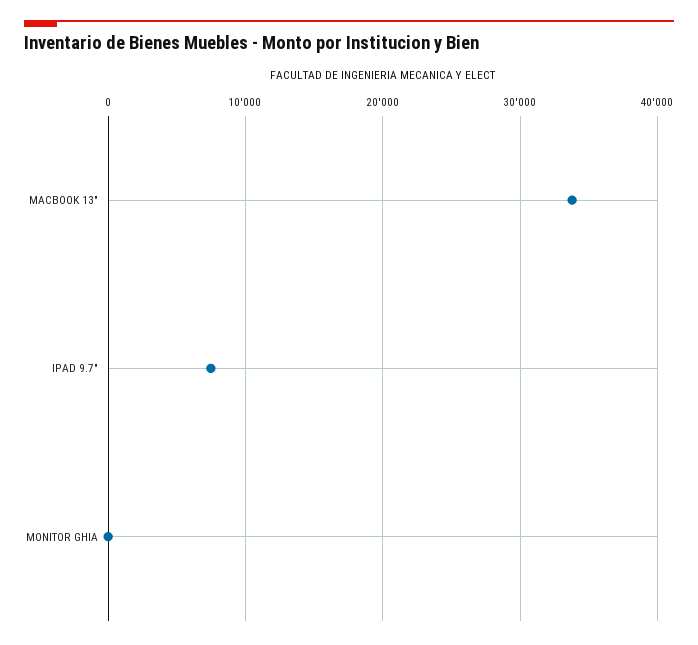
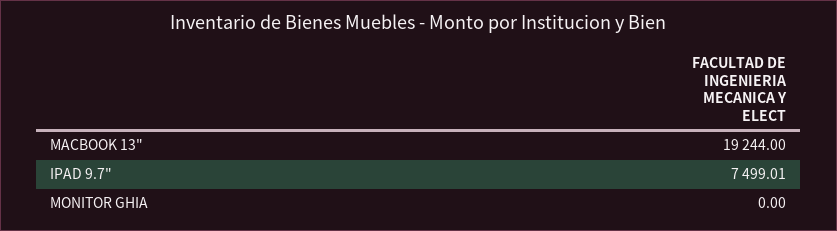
MACBOOK 13": 34000 -> 19244

